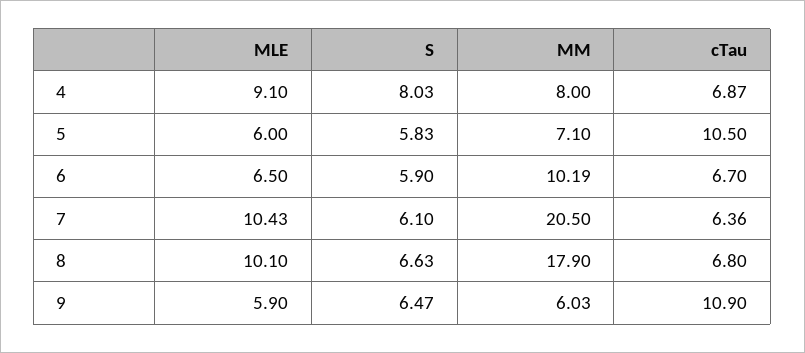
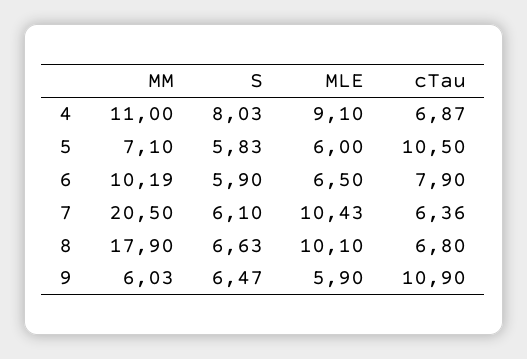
MM, 4: 8 -> 11
cTau, 6: 6.7 -> 7.9

